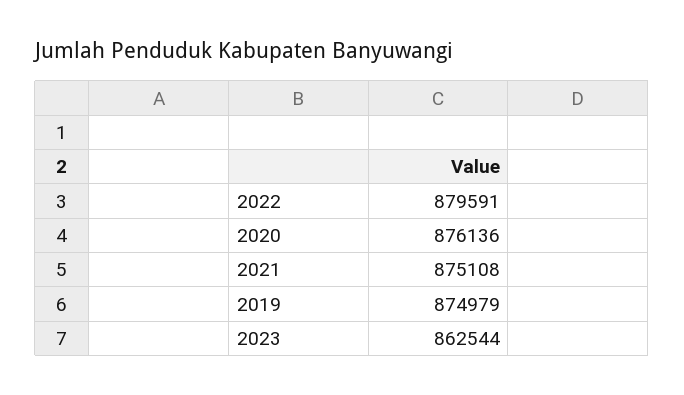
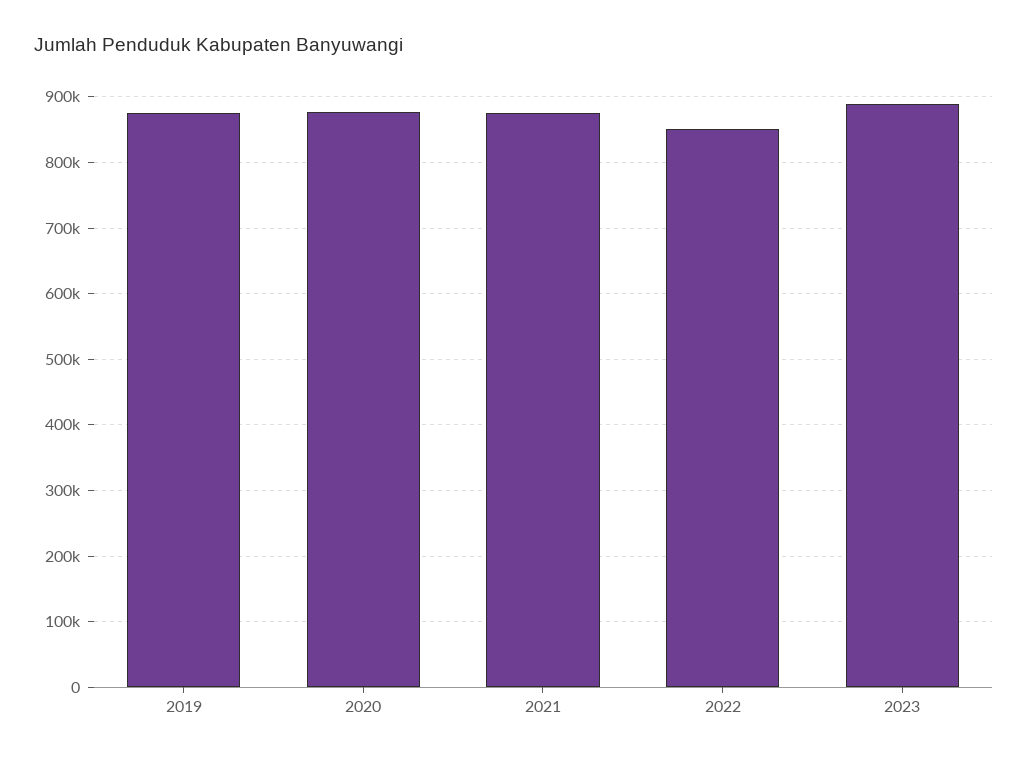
2022: 879591 -> 850000
2023: 862544 -> 890000

